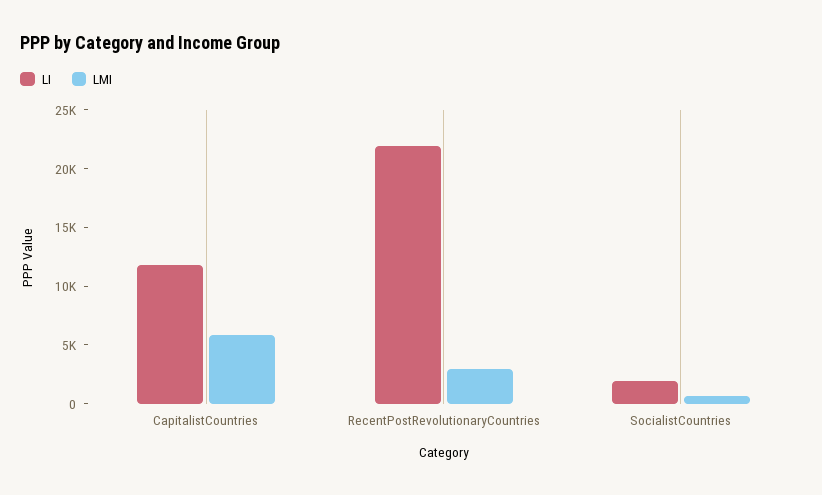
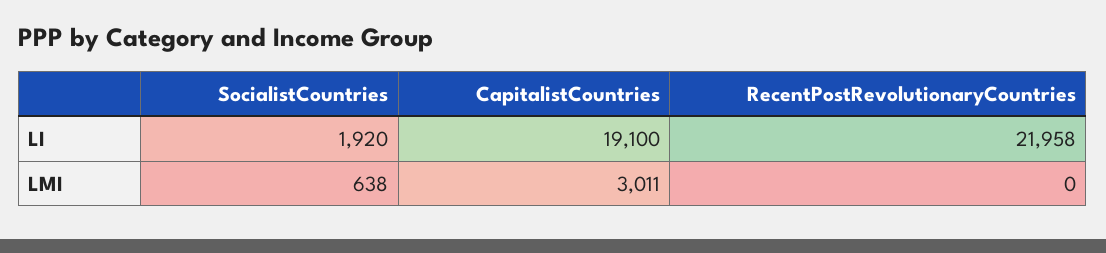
LI, CapitalistCountries: 12000 -> 19100
LMI, CapitalistCountries: 6000 -> 3011
LMI, RecentPostRevolutionaryCountries: 3000 -> 0

